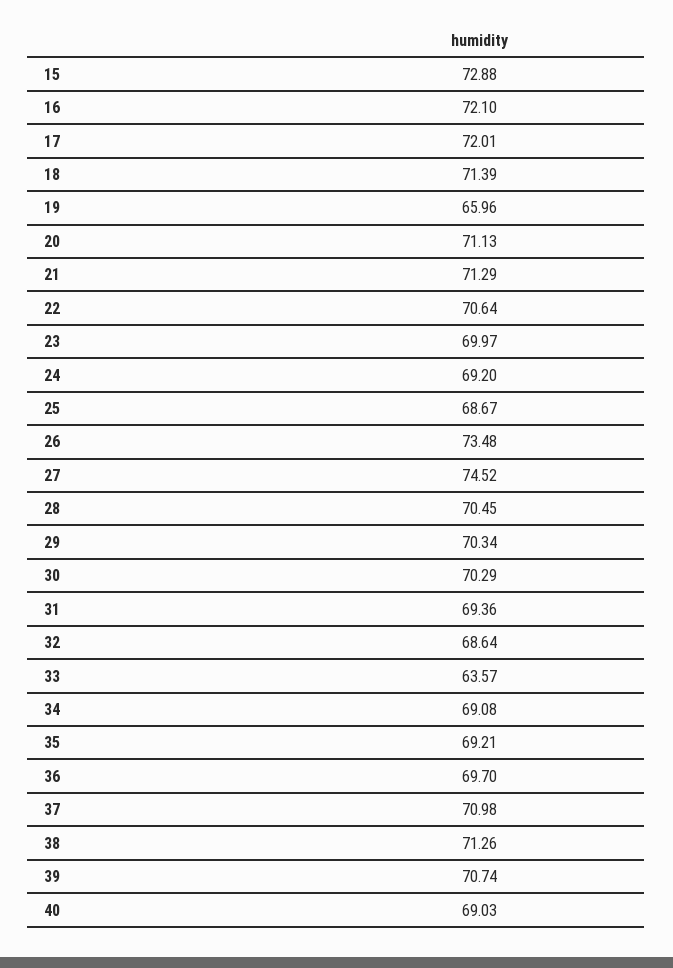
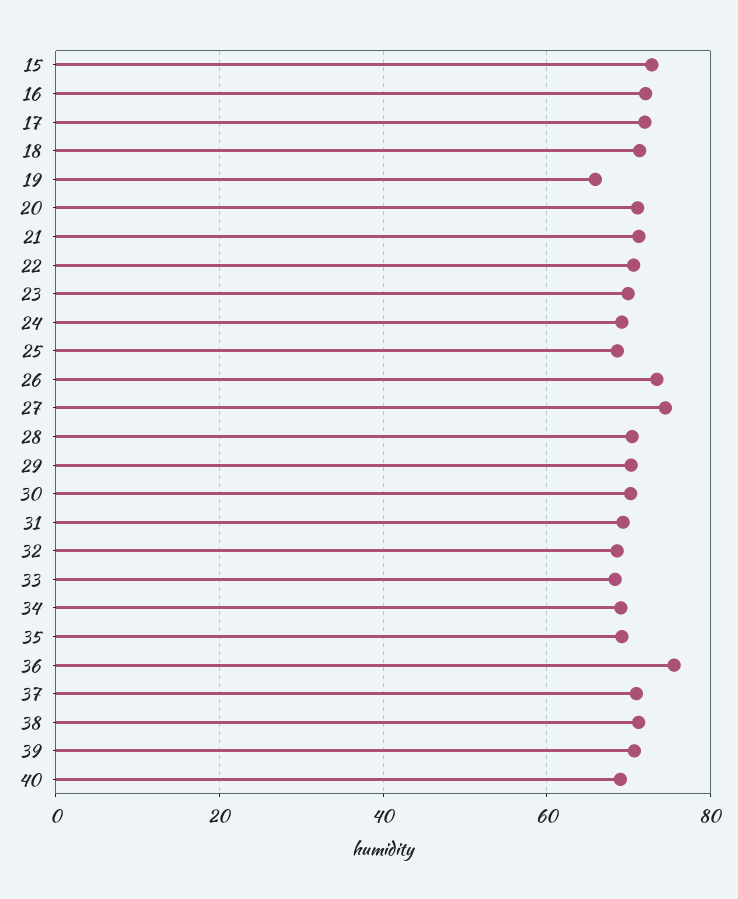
33: 63.57 -> 68
36: 69.7 -> 76

